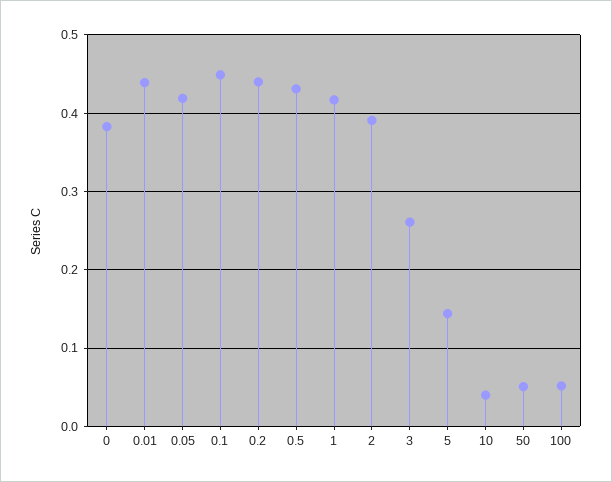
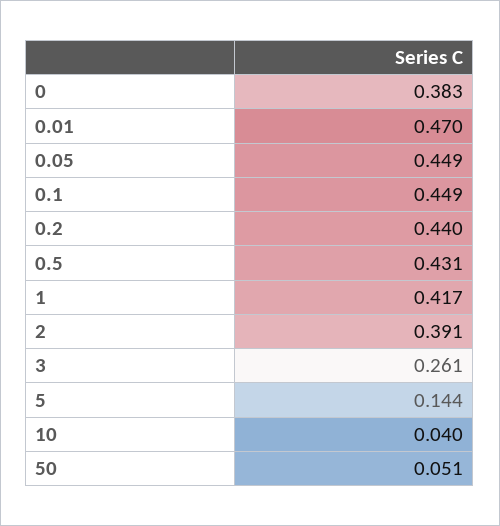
0.01: 0.44 -> 0.47
0.05: 0.42 -> 0.449
100: 0.05 -> none

